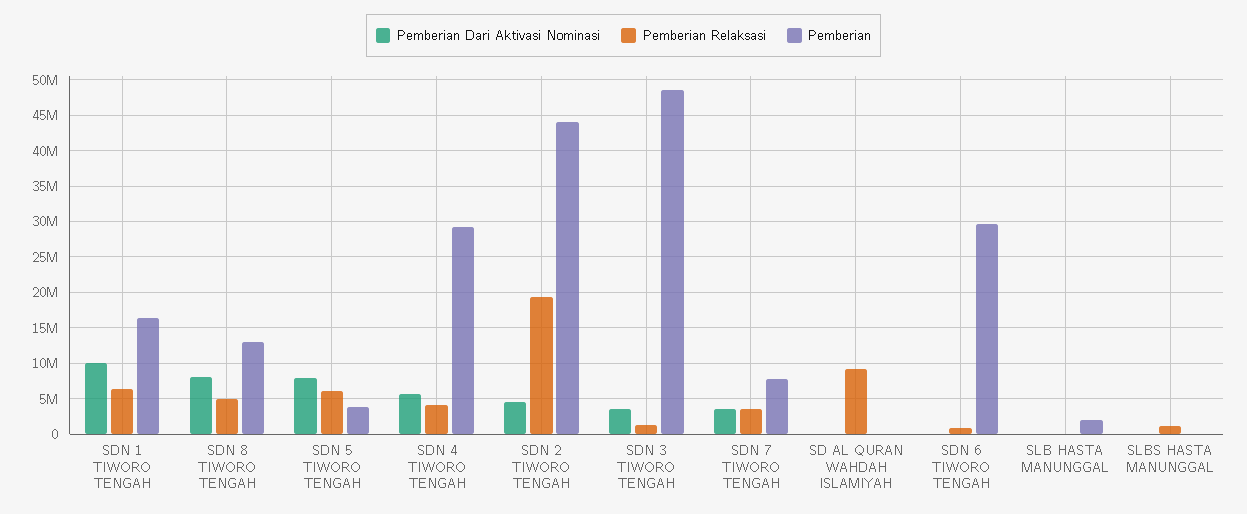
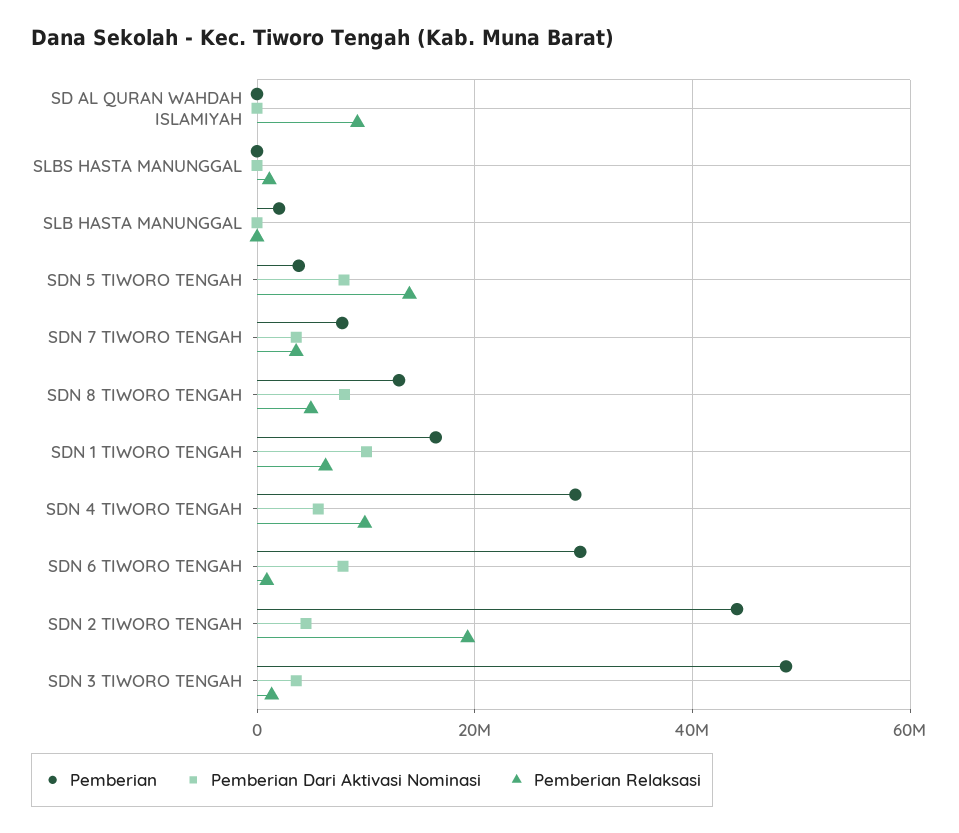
Pemberian Relaksasi, SDN 5 TIWORO TENGAH: 6000000 -> 14000000
Pemberian Relaksasi, SDN 4 TIWORO TENGAH: 4000000 -> 10000000
Pemberian Dari Aktivasi Nominasi, SDN 6 TIWORO TENGAH: 0 -> 8000000

